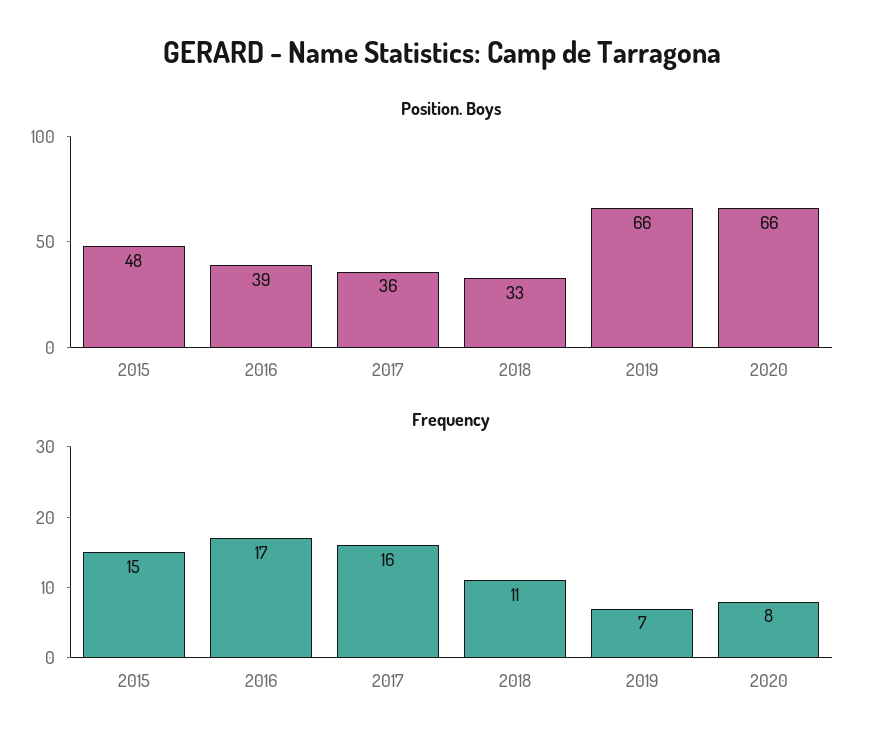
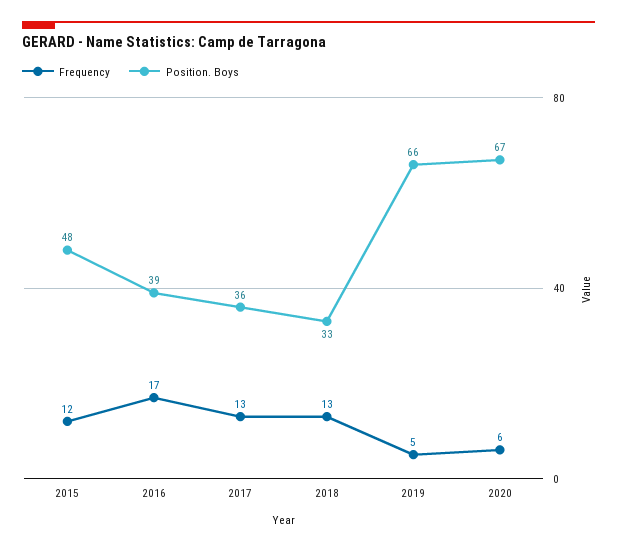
Position. Boys, 2020: 66 -> 67
Frequency, 2015: 15 -> 12
Frequency, 2017: 16 -> 13
Frequency, 2018: 11 -> 13
Frequency, 2019: 7 -> 5
Frequency, 2020: 8 -> 6

